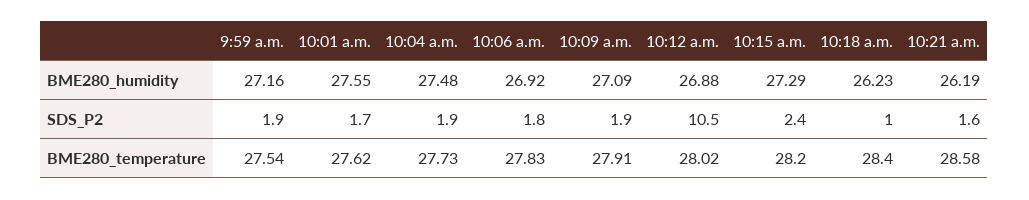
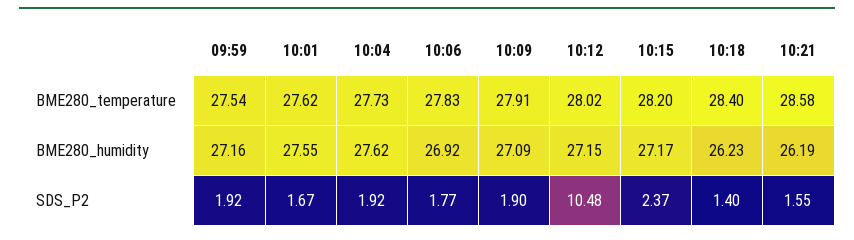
10:04 a.m., BME280_humidity: 27.48 -> 27.62
10:12 a.m., BME280_humidity: 26.88 -> 27.15
10:15 a.m., BME280_humidity: 27.29 -> 27.17
10:18 a.m., SDS_P2: 1 -> 1.4

